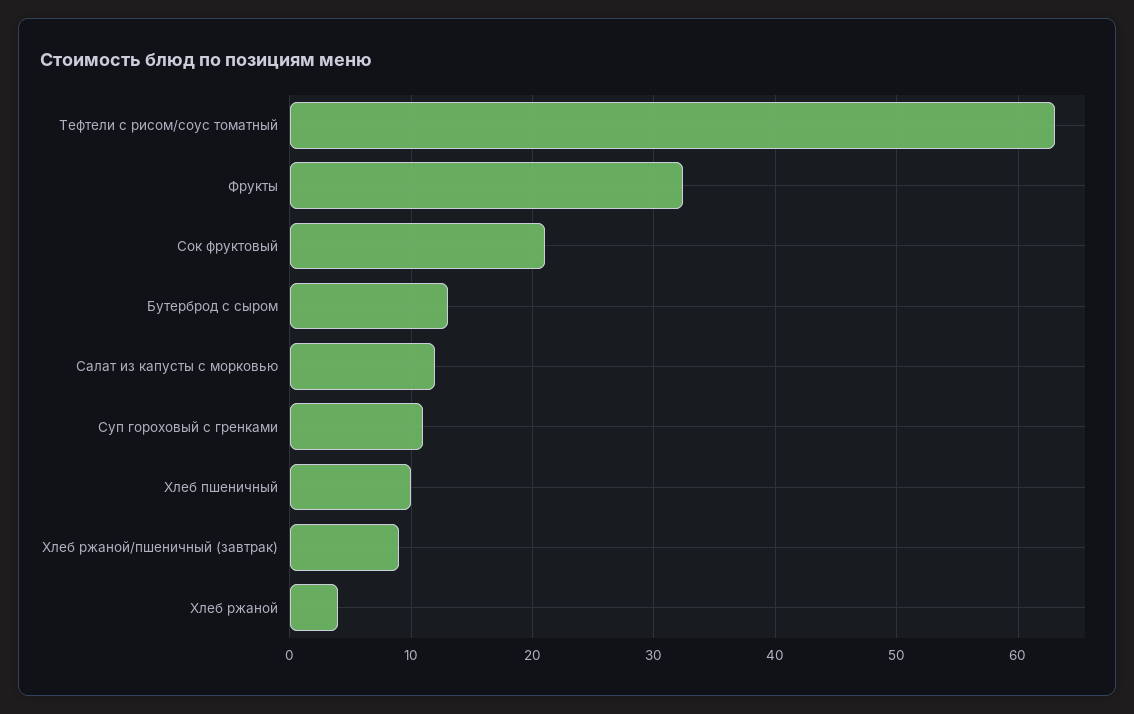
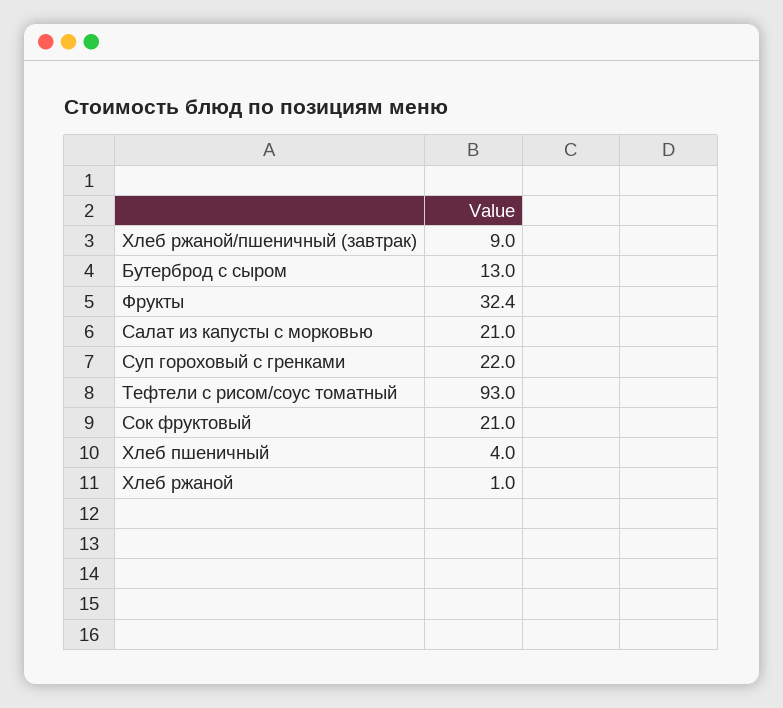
Тефтели с рисом/соус томатный: 63 -> 93
Салат из капусты с морковью: 12 -> 21
Суп гороховый с гренками: 11 -> 22
Хлеб пшеничный: 10 -> 4
Хлеб ржаной: 4 -> 1

